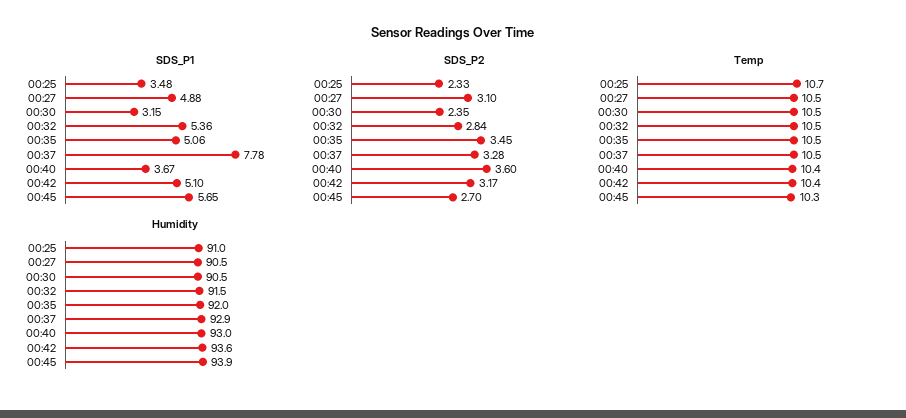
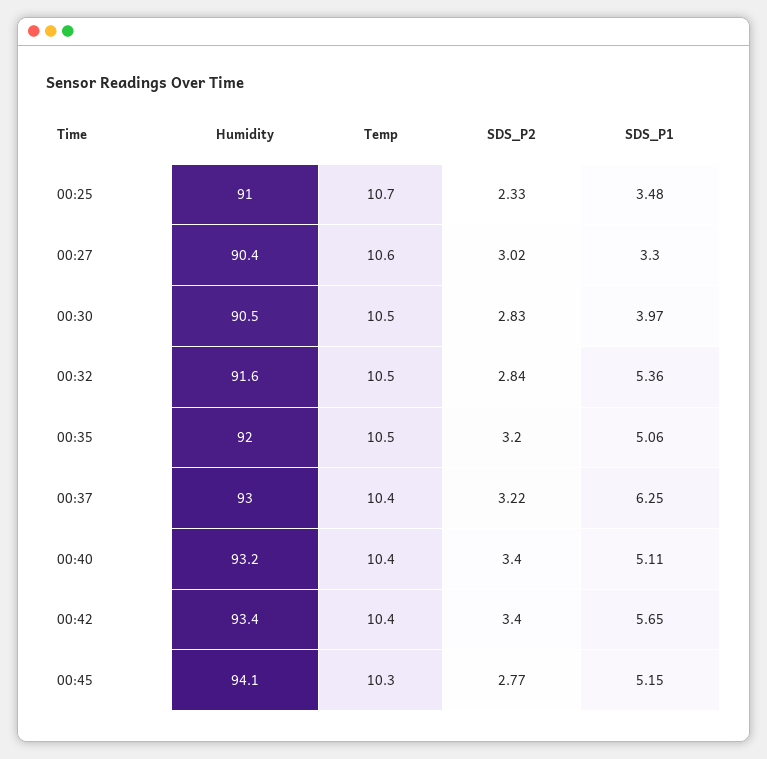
SDS_P1, 00:27: 4.88 -> 3.3
SDS_P1, 00:30: 3.15 -> 3.97
SDS_P1, 00:37: 7.78 -> 6.25
SDS_P1, 00:40: 3.67 -> 5.11
SDS_P1, 00:42: 5.1 -> 5.65
SDS_P1, 00:45: 5.65 -> 5.15
SDS_P2, 00:27: 3.1 -> 3.02
SDS_P2, 00:30: 2.35 -> 2.83
SDS_P2, 00:35: 3.45 -> 3.2
SDS_P2, 00:37: 3.28 -> 3.22
SDS_P2, 00:40: 3.6 -> 3.4
SDS_P2, 00:42: 3.17 -> 3.4
SDS_P2, 00:45: 2.7 -> 2.77
Temp, 00:27: 10.5 -> 10.6
Temp, 00:37: 10.5 -> 10.4
Humidity, 00:27: 90.5 -> 90.4
Humidity, 00:32: 91.5 -> 91.6
Humidity, 00:37: 92.9 -> 93
Humidity, 00:40: 93 -> 93.2
Humidity, 00:42: 93.6 -> 93.4
Humidity, 00:45: 93.9 -> 94.1

